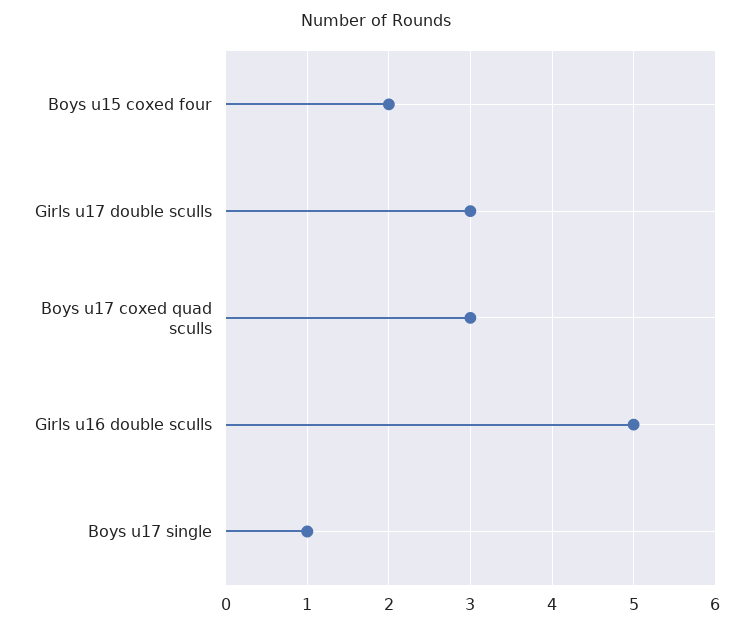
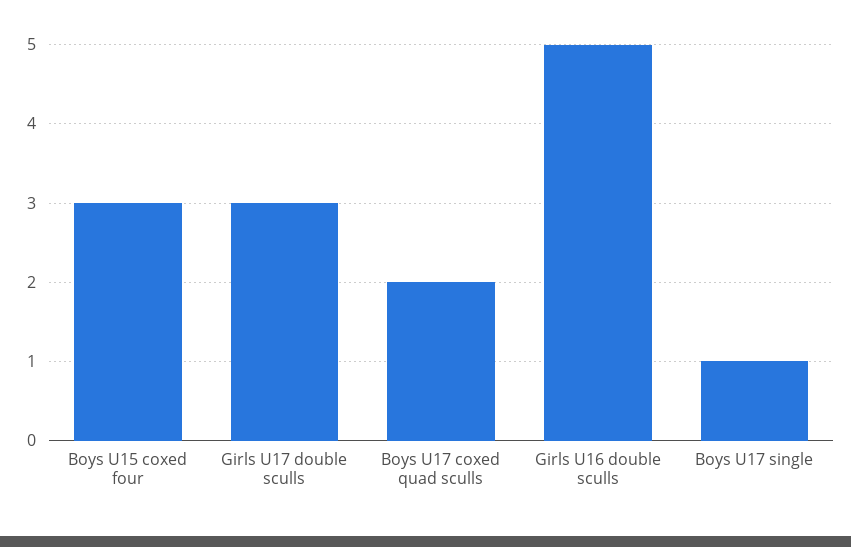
Boys u15 coxed four: 2 -> 3
Boys u17 coxed quad sculls: 3 -> 2

